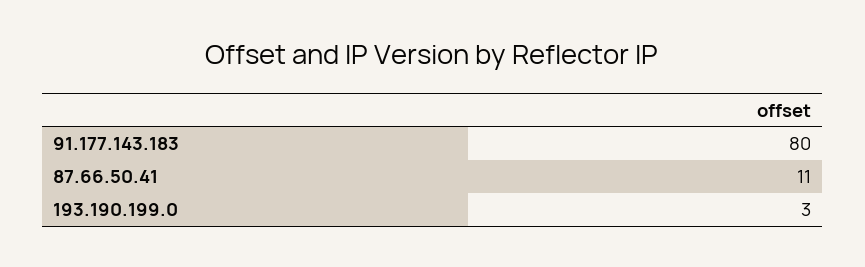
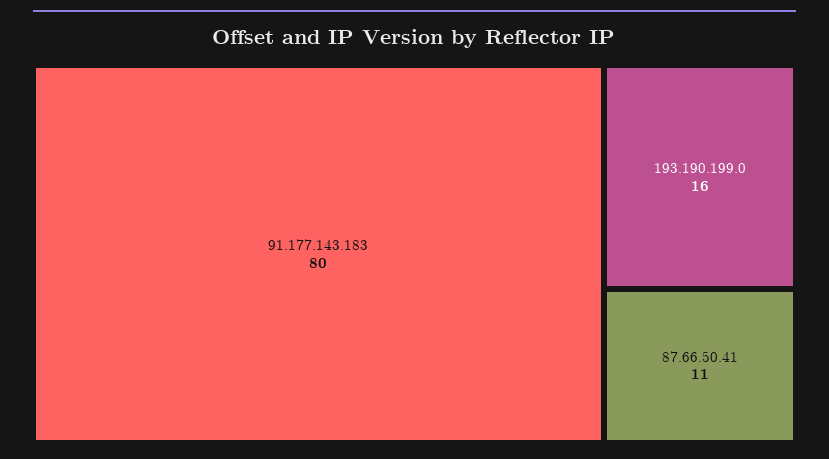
193.190.199.0: 3 -> 16

